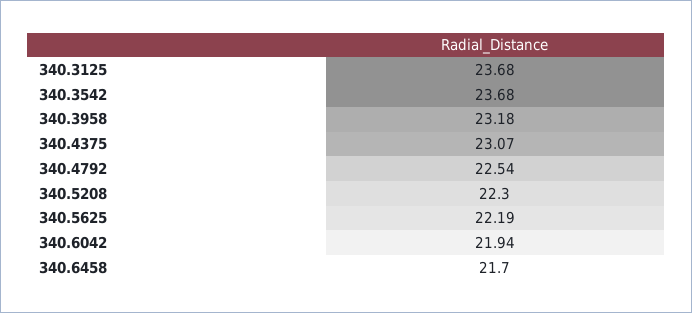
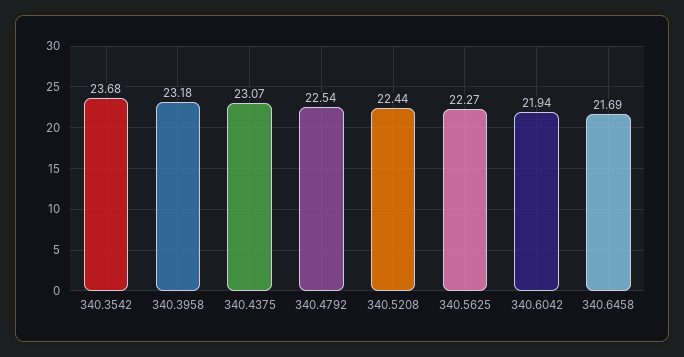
340.3125: 23.68 -> none
340.5208: 22.3 -> 22.44
340.5625: 22.19 -> 22.27
340.6458: 21.7 -> 21.69

